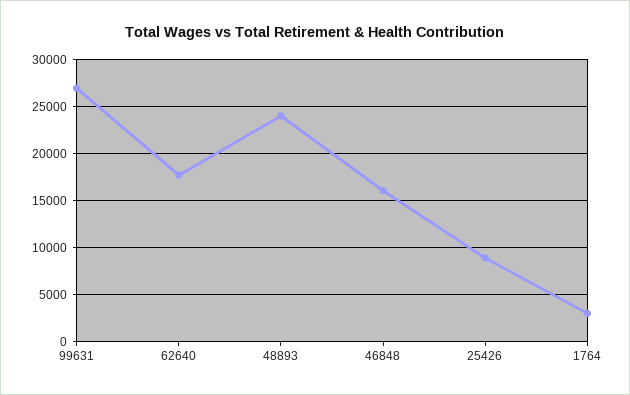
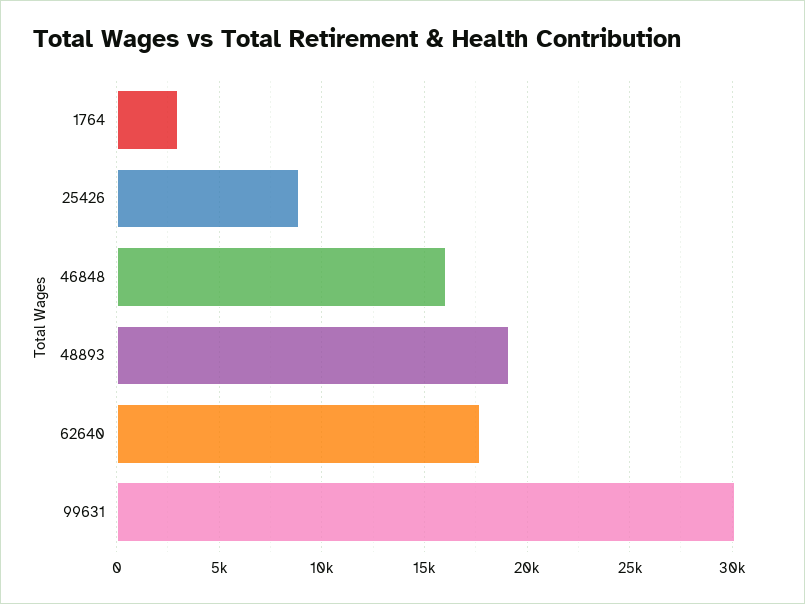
99631: 27000 -> 30000
48893: 24000 -> 19000

